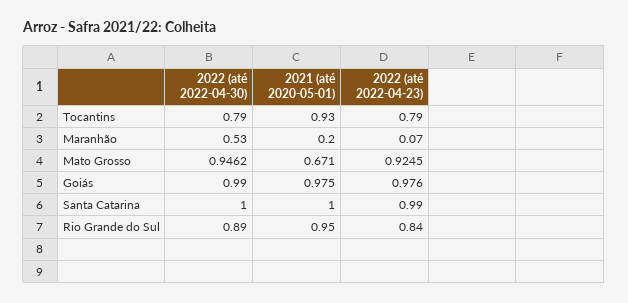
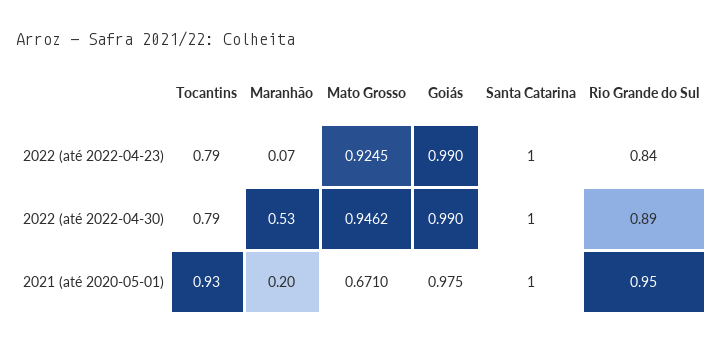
2022 (até 2022-04-23), Goiás: 0.976 -> 0.99
2022 (até 2022-04-23), Santa Catarina: 0.99 -> 1

